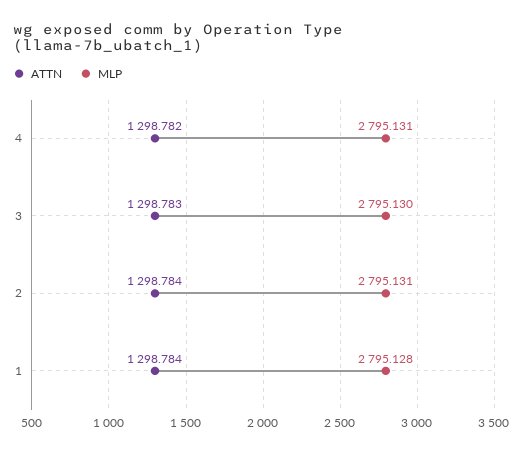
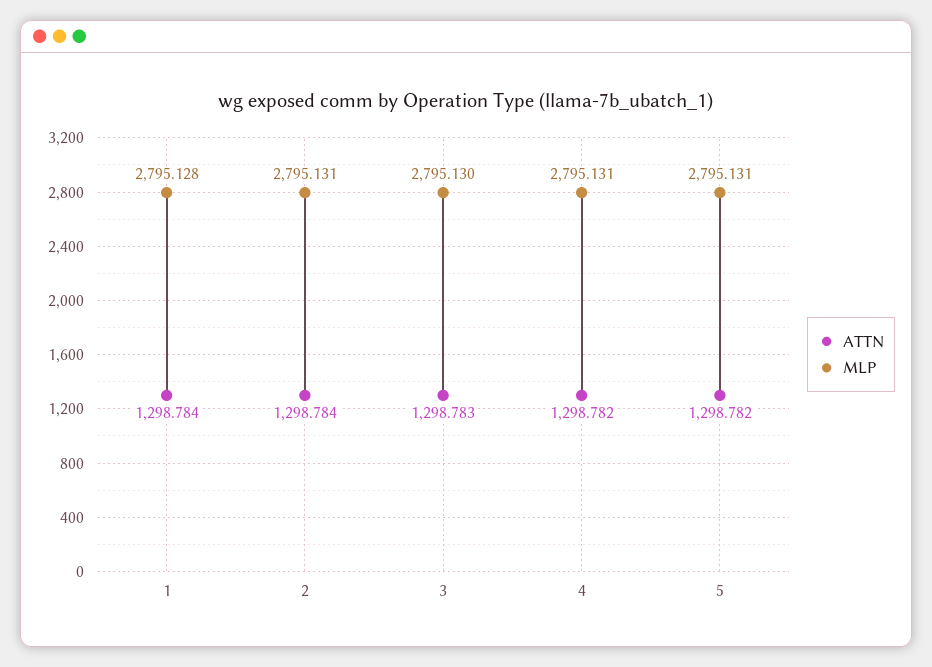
ATTN, 5: none -> 1298.782
MLP, 5: none -> 2795.131

